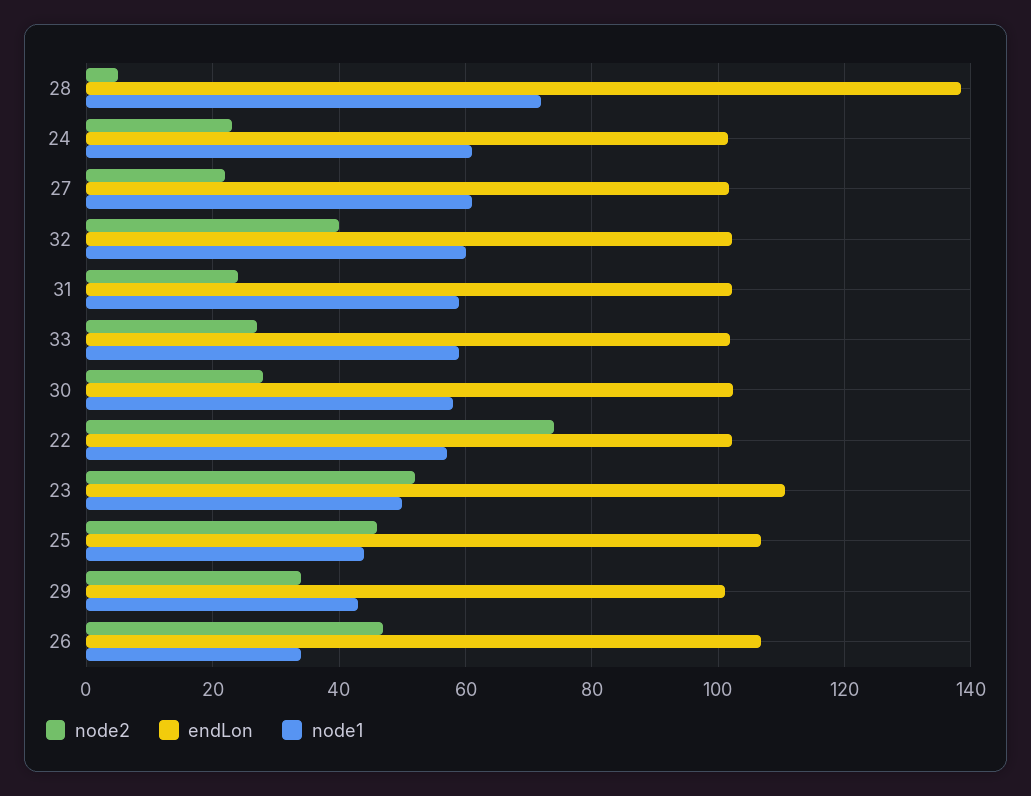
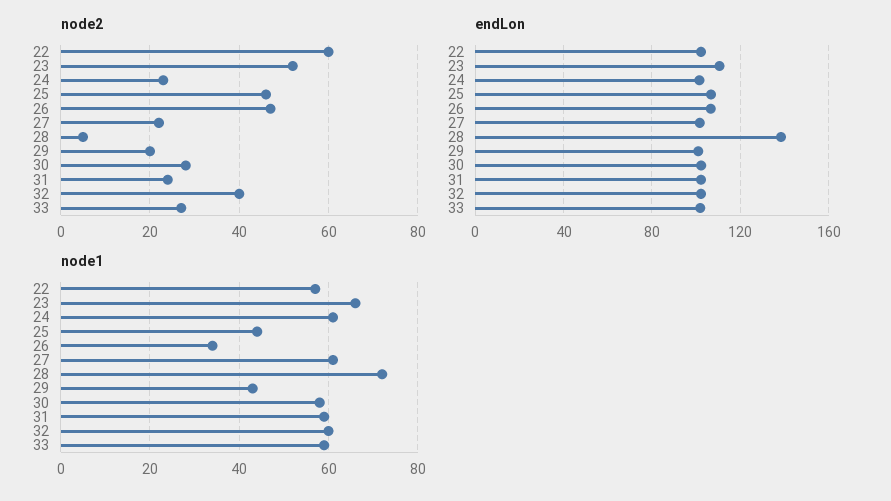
node2, 22: 74 -> 60
node1, 23: 50 -> 65
node2, 29: 34 -> 20

